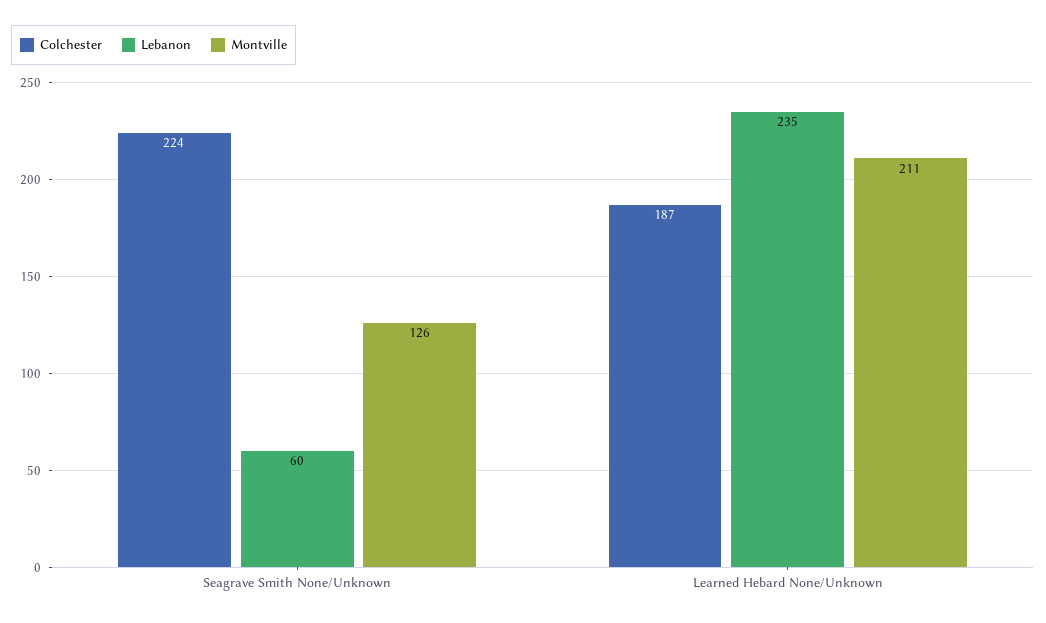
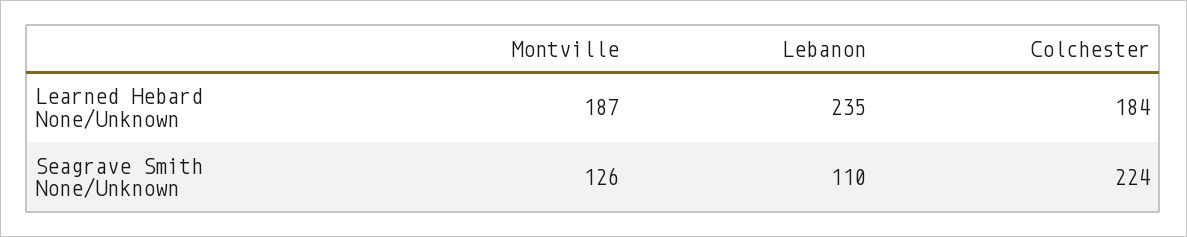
Lebanon, Seagrave Smith None/Unknown: 60 -> 110
Colchester, Learned Hebard None/Unknown: 187 -> 184
Montville, Learned Hebard None/Unknown: 211 -> 187

